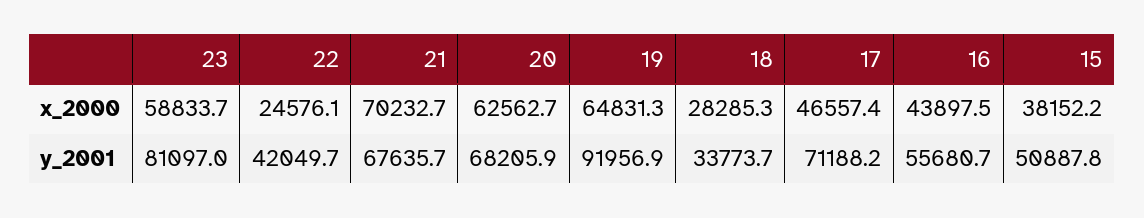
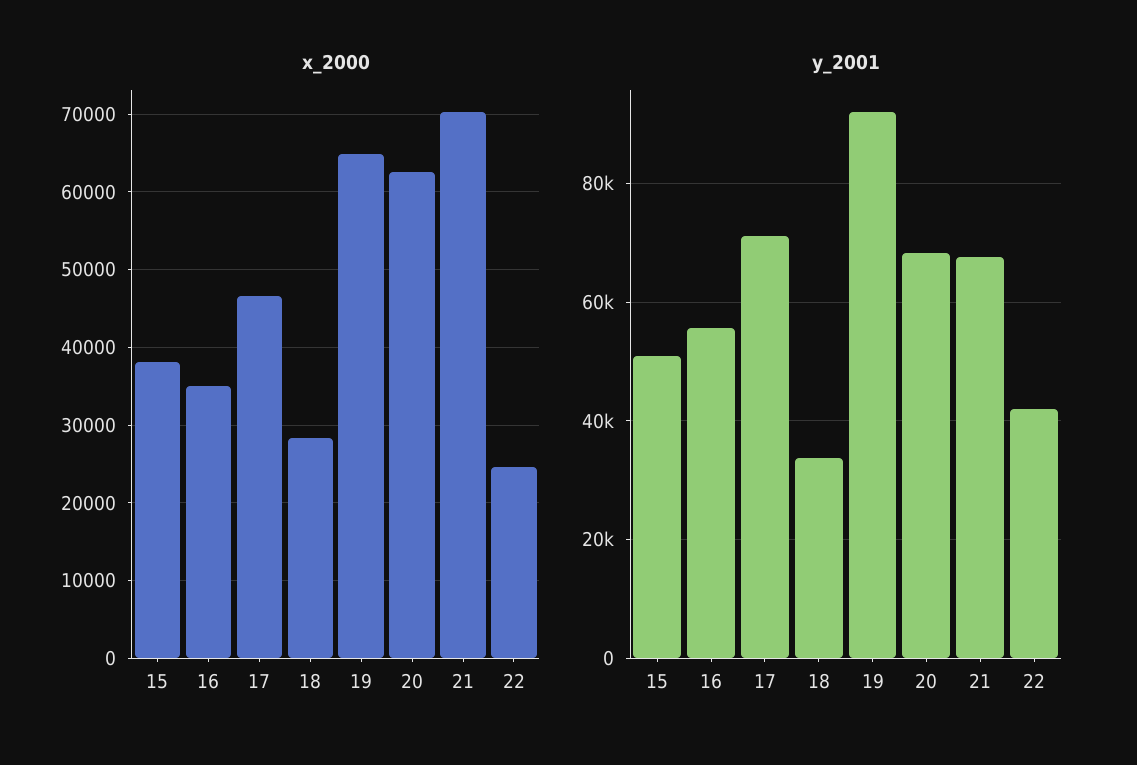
x_2000, 23: 58833.7 -> none
x_2000, 16: 43897.5 -> 35000
y_2001, 23: 81097 -> none

